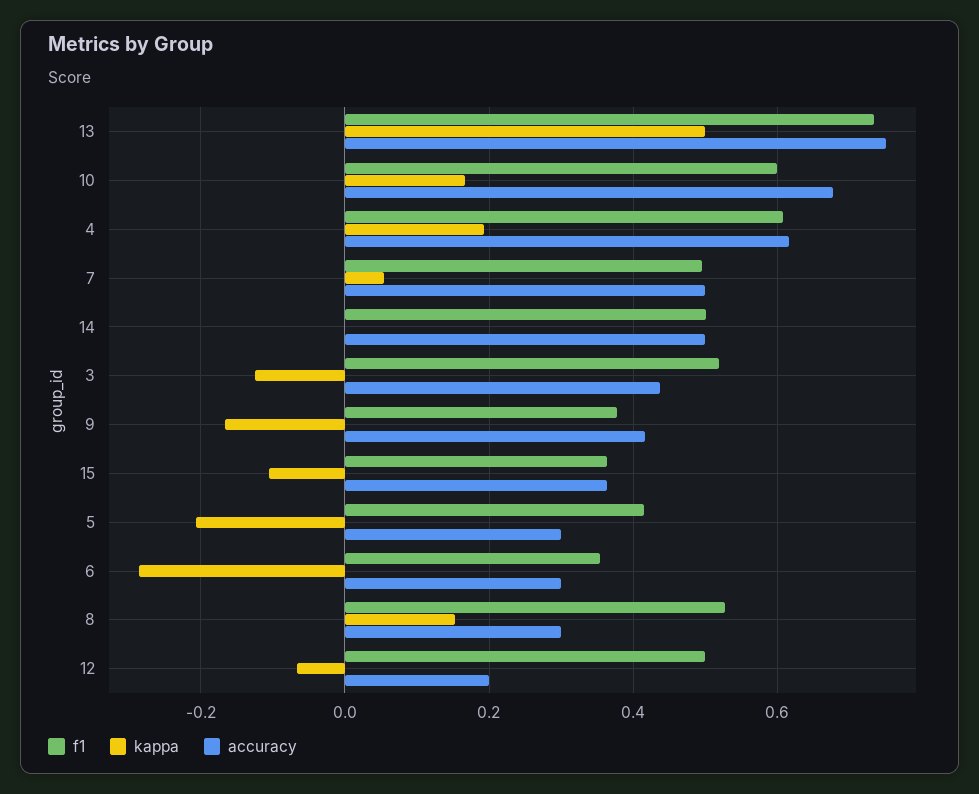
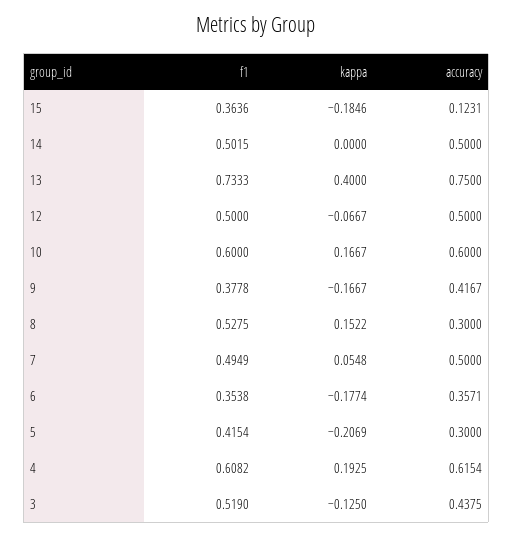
kappa, 13: 0.5 -> 0.4
accuracy, 10: 0.68 -> 0.6
kappa, 15: -0.1 -> -0.1846
accuracy, 15: 0.36 -> 0.1231
kappa, 6: -0.28 -> -0.1774
accuracy, 6: 0.3 -> 0.3571
accuracy, 12: 0.2 -> 0.5

